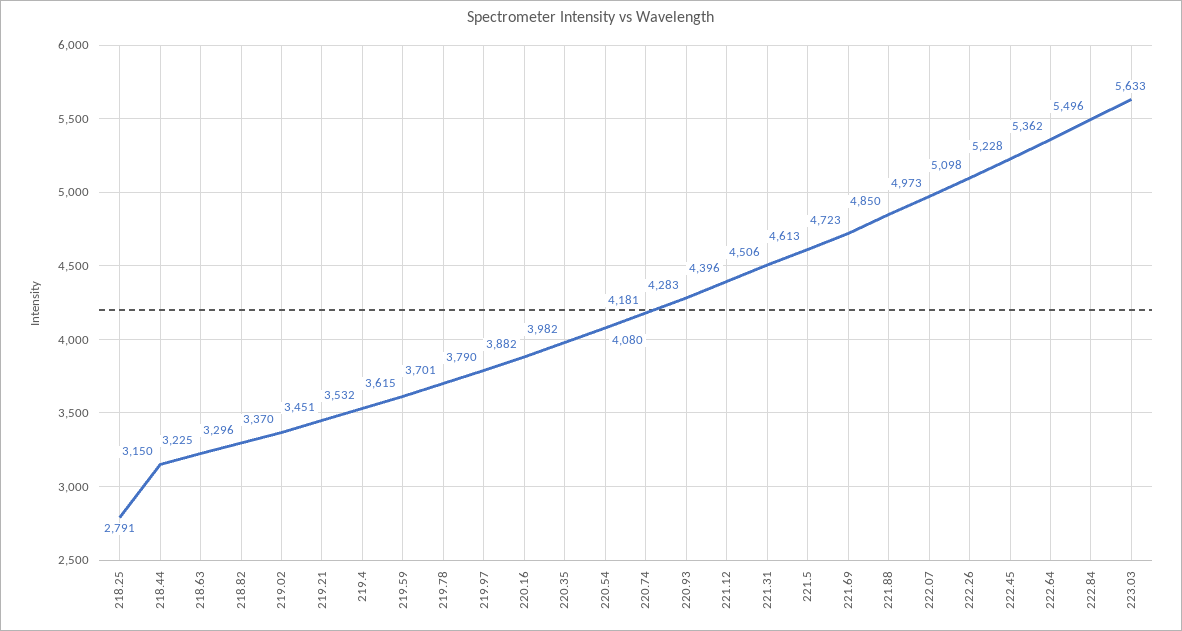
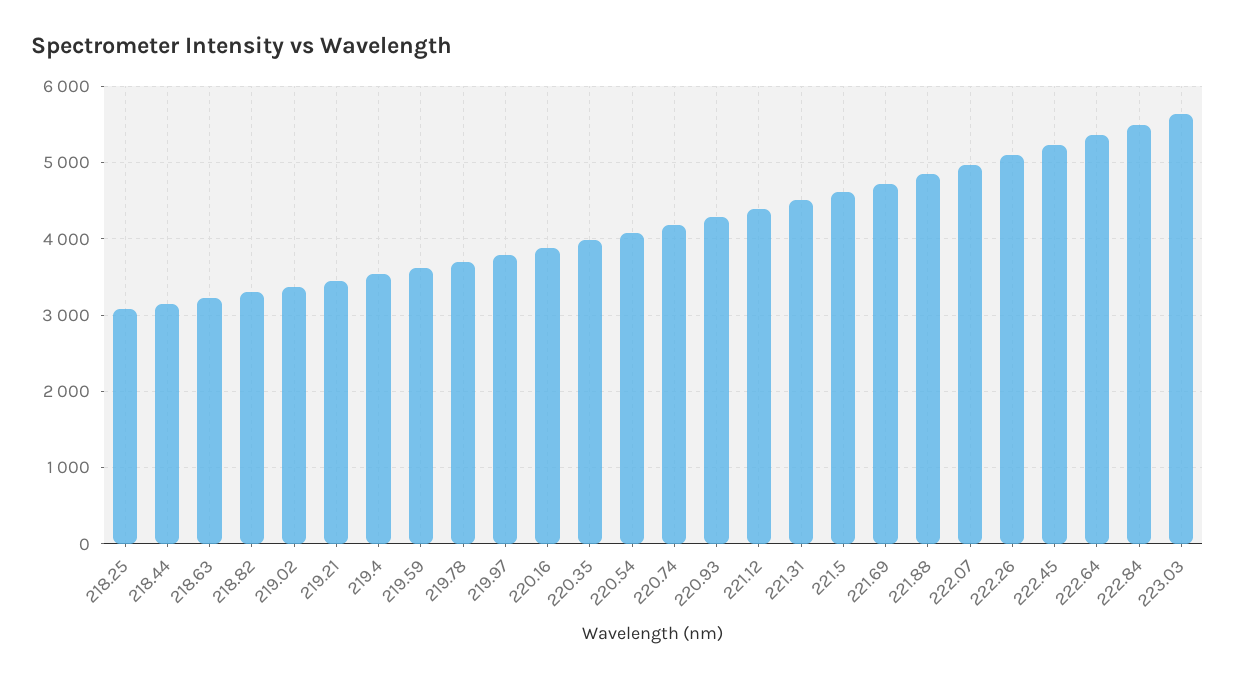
218.25: 2791 -> 3100

